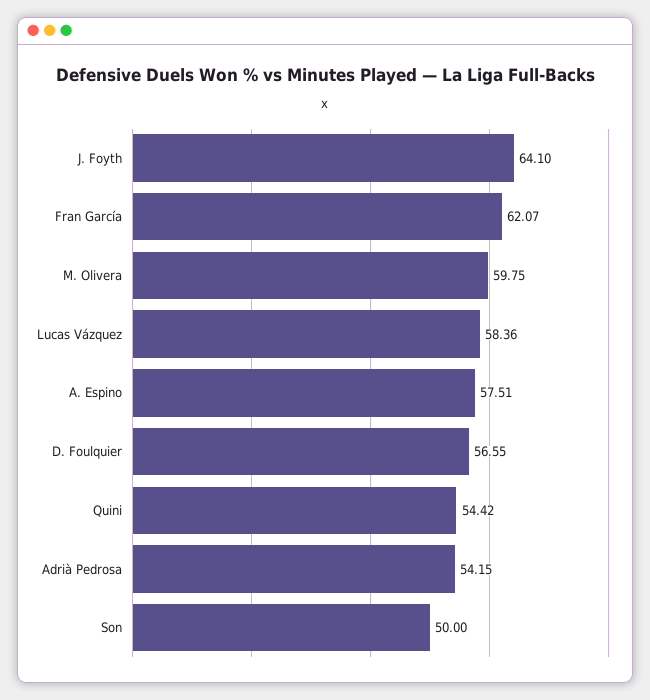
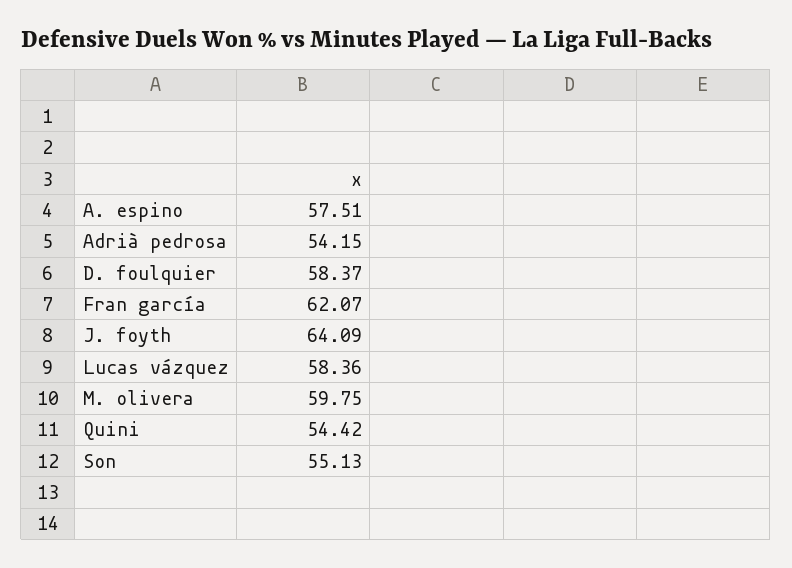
J. Foyth: 64.1 -> 64.09
D. Foulquier: 56.55 -> 58.37
Son: 50 -> 55.13

